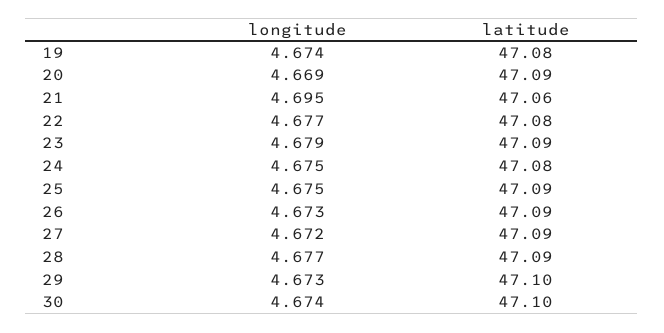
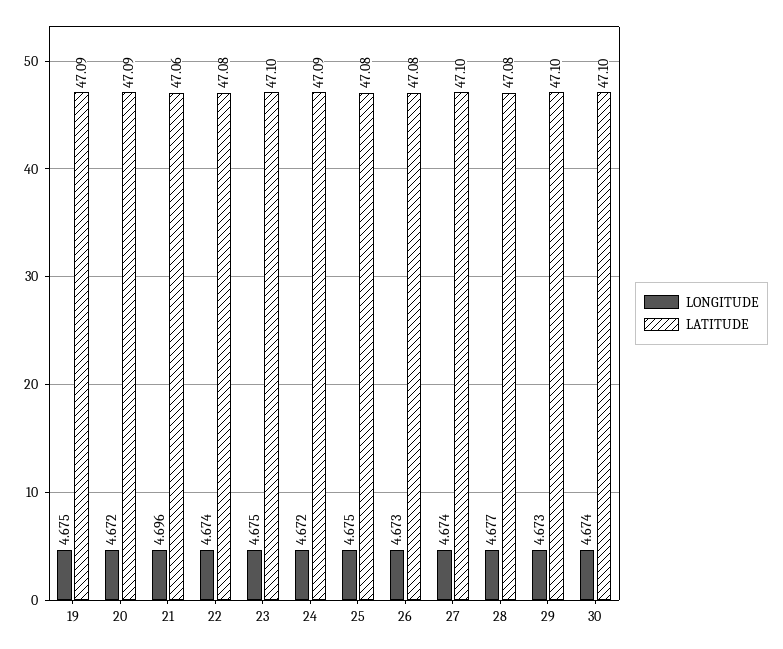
longitude, 19: 4.674 -> 4.675
latitude, 19: 47.08 -> 47.09
longitude, 20: 4.669 -> 4.672
longitude, 21: 4.695 -> 4.696
longitude, 22: 4.677 -> 4.674
longitude, 23: 4.679 -> 4.675
latitude, 23: 47.09 -> 47.1
longitude, 24: 4.675 -> 4.672
latitude, 24: 47.08 -> 47.09
latitude, 25: 47.09 -> 47.08
latitude, 26: 47.09 -> 47.08
longitude, 27: 4.672 -> 4.674
latitude, 27: 47.09 -> 47.1
latitude, 28: 47.09 -> 47.08

